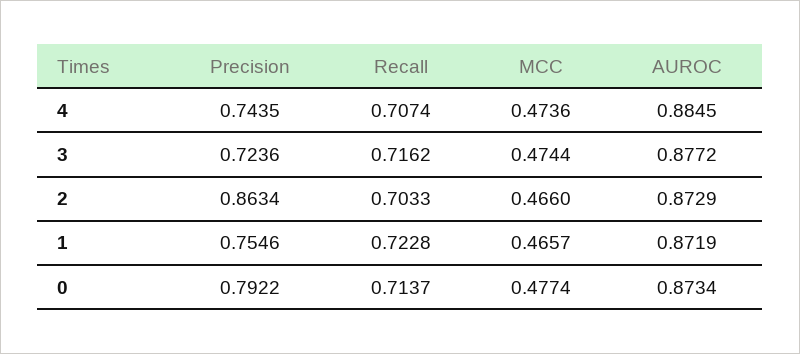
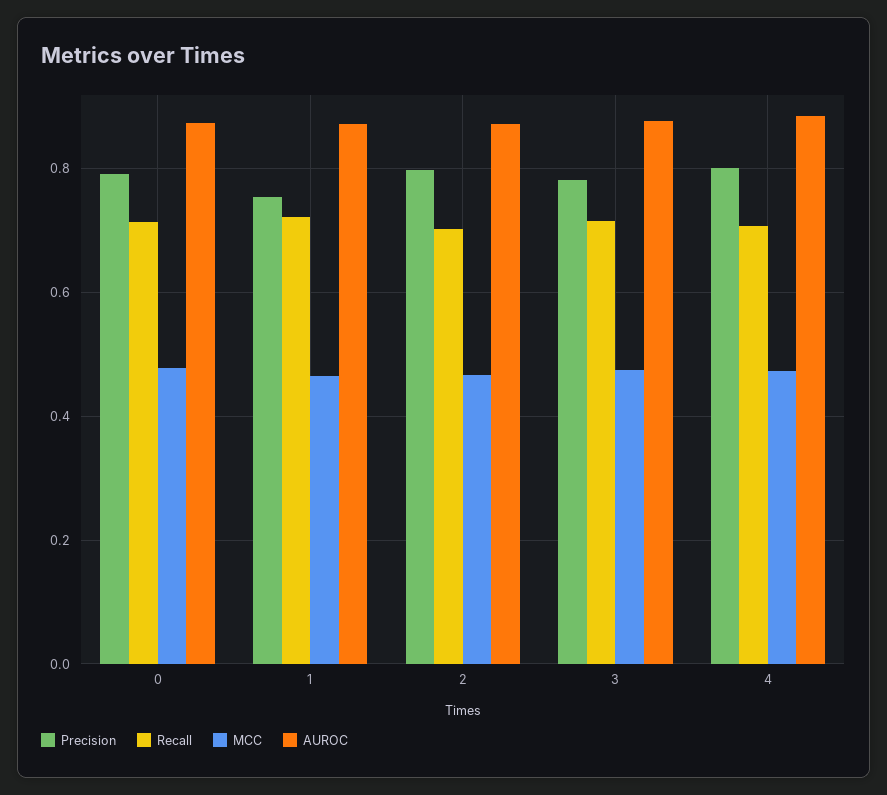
Precision, 4: 0.7435 -> 0.8
Precision, 3: 0.7236 -> 0.78
Precision, 2: 0.8634 -> 0.8

